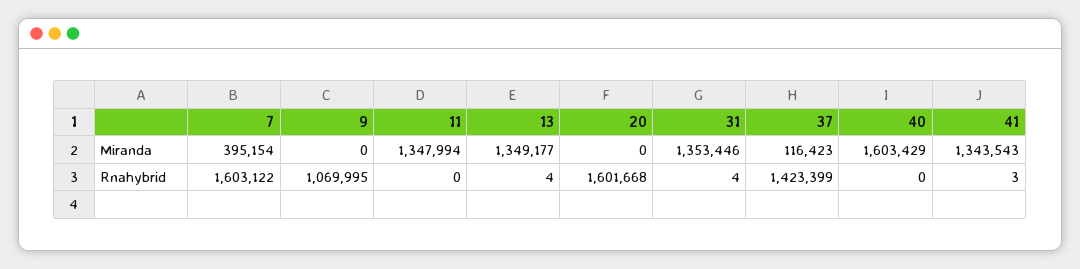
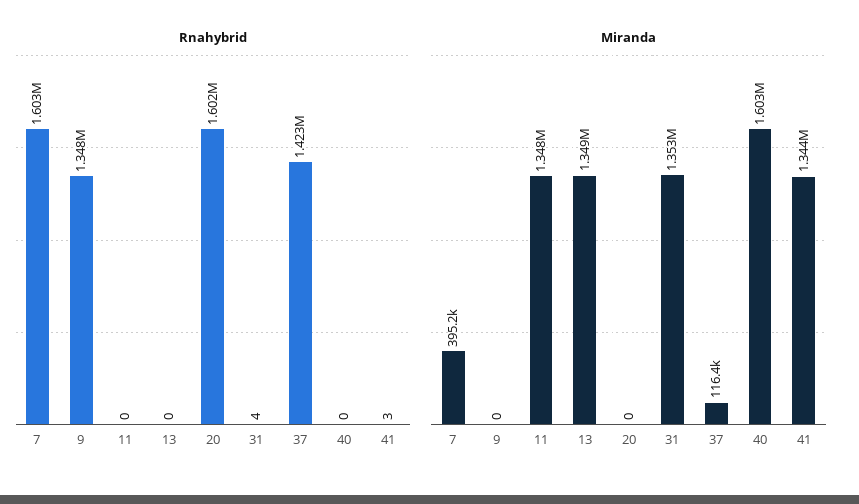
Rnahybrid, 9: 1069995 -> 1348000
Rnahybrid, 13: 4 -> 0

